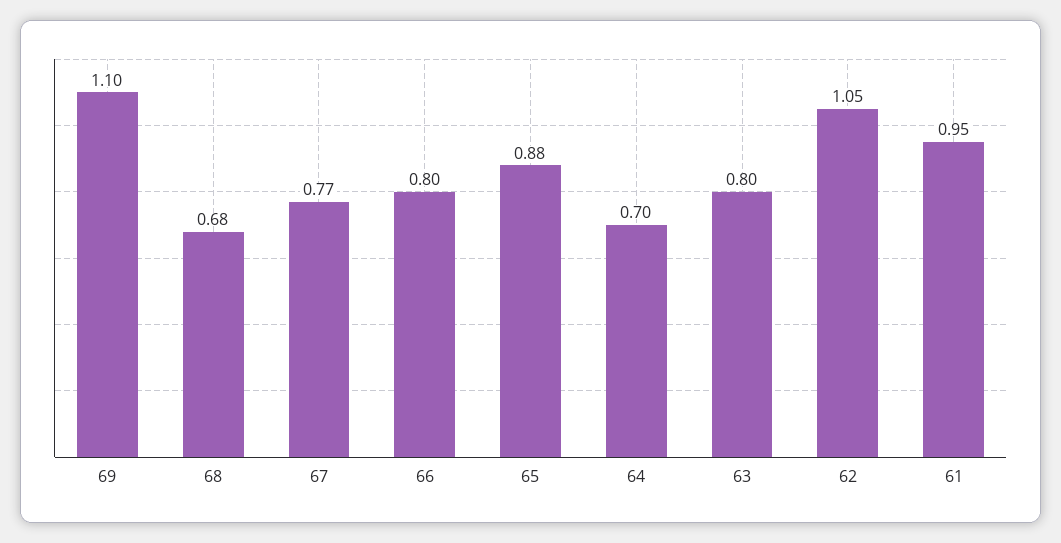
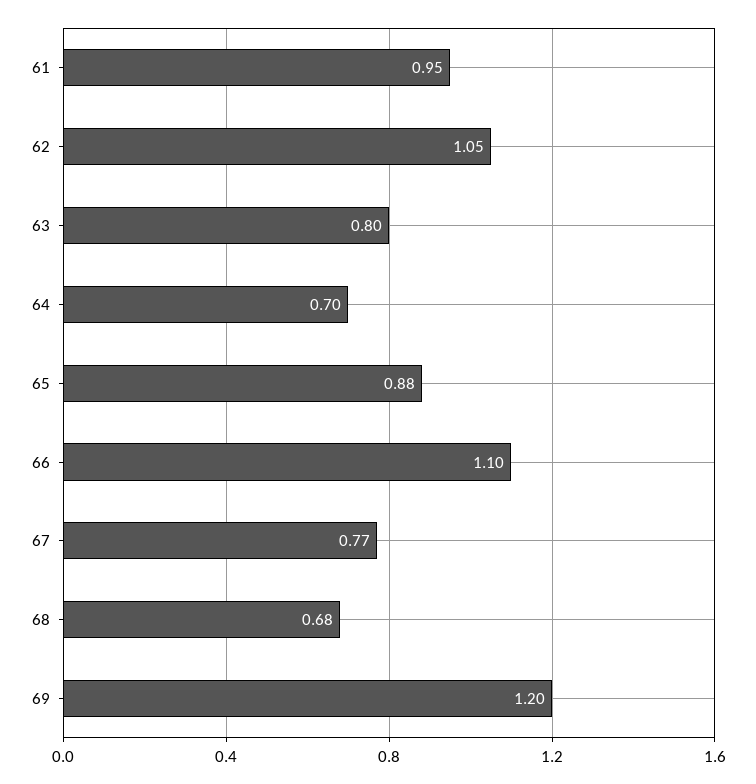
69: 1.1 -> 1.2
66: 0.8 -> 1.1

